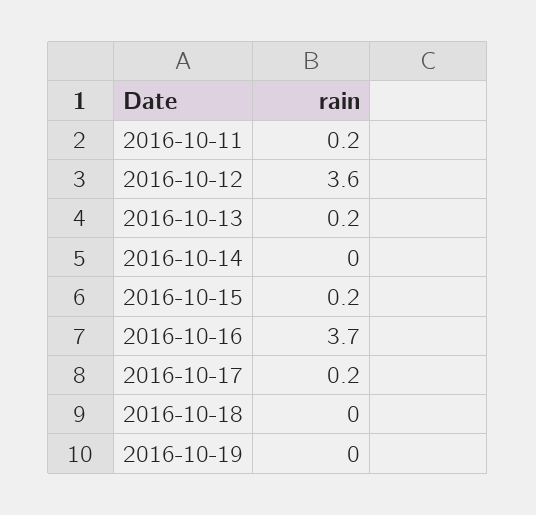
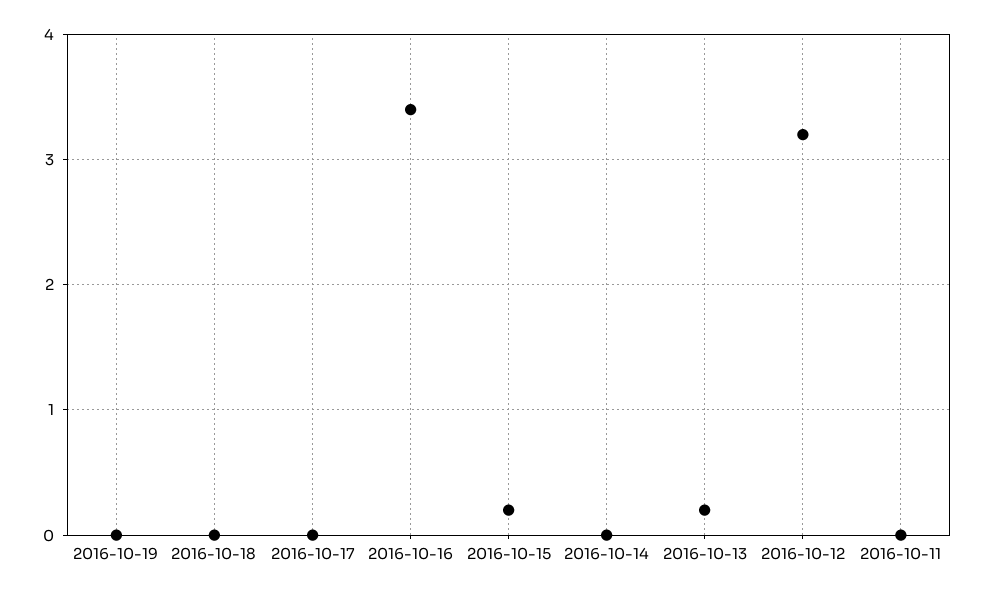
2016-10-11: 0.2 -> 0
2016-10-12: 3.6 -> 3.2
2016-10-16: 3.7 -> 3.4
2016-10-17: 0.2 -> 0

